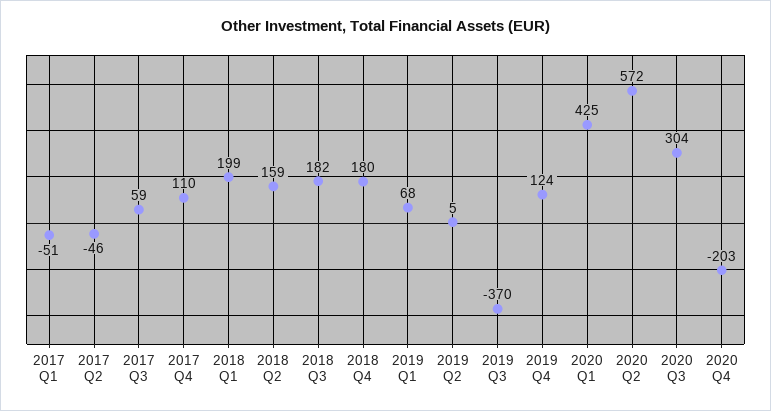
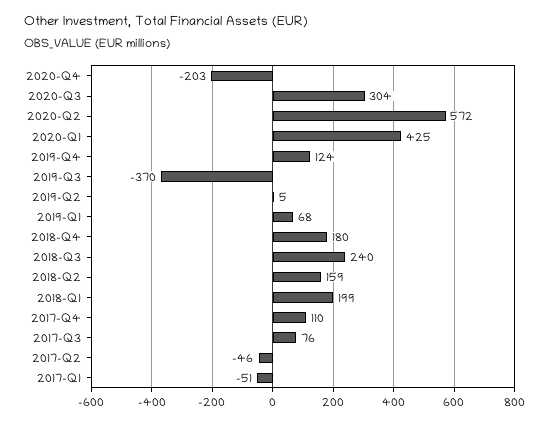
2017 Q3: 59 -> 76
2018 Q3: 182 -> 240

